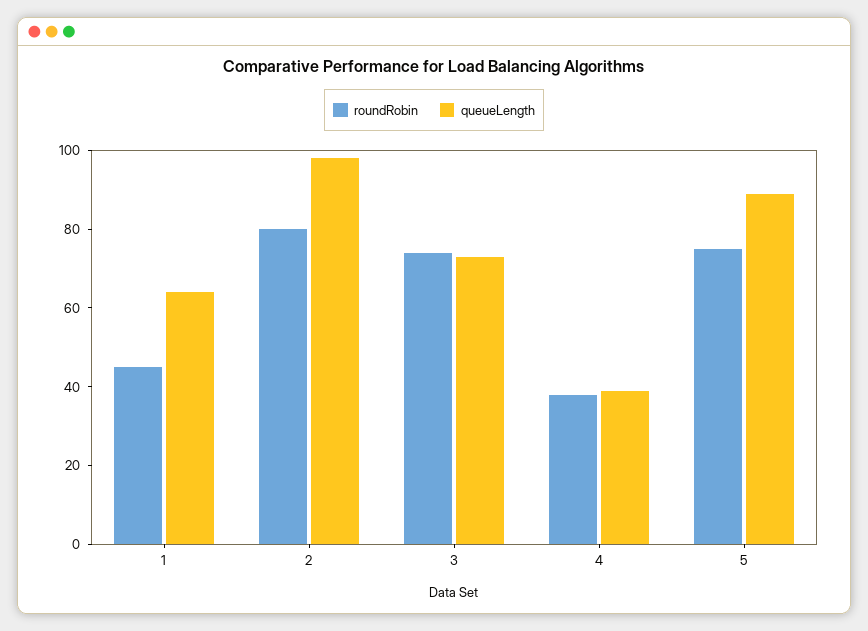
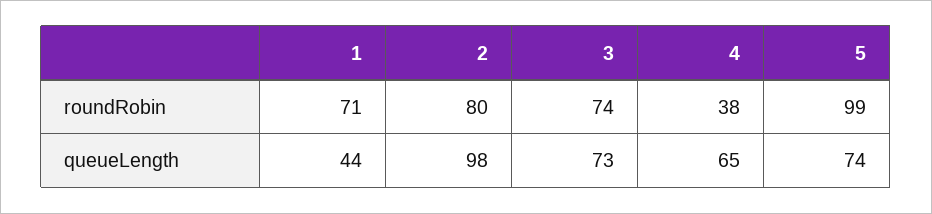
roundRobin, 1: 45 -> 71
queueLength, 1: 65 -> 44
queueLength, 4: 40 -> 65
roundRobin, 5: 75 -> 99
queueLength, 5: 90 -> 74

